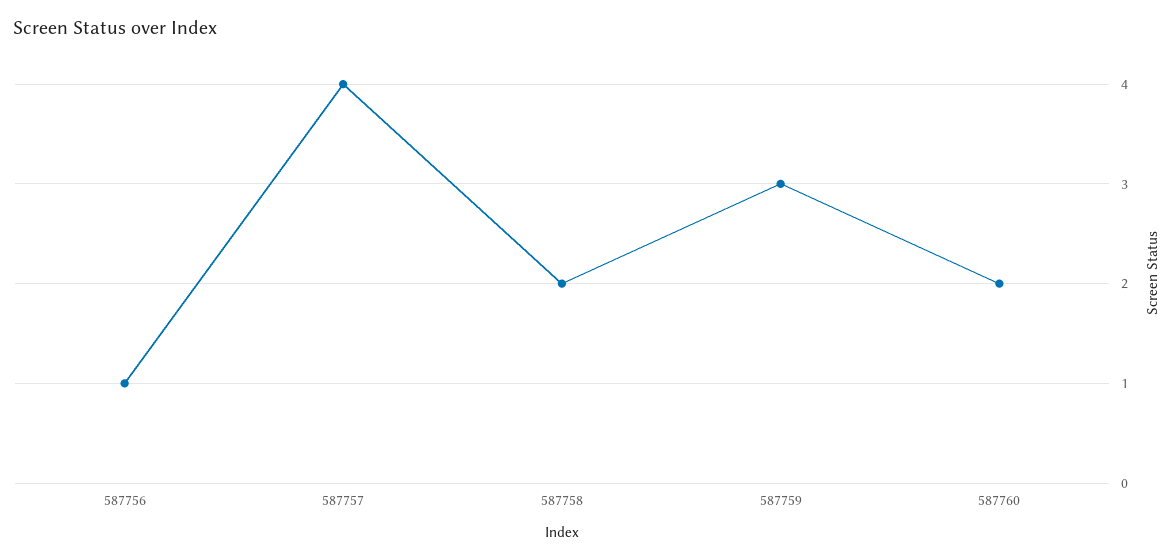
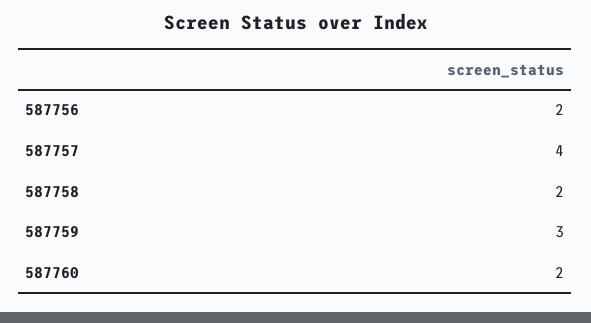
587756: 1 -> 2

